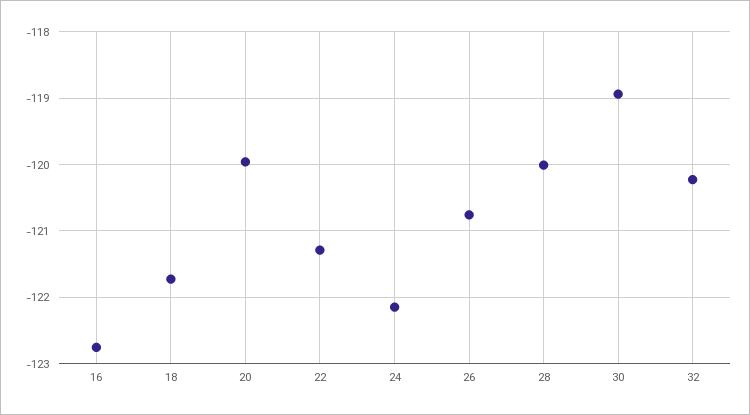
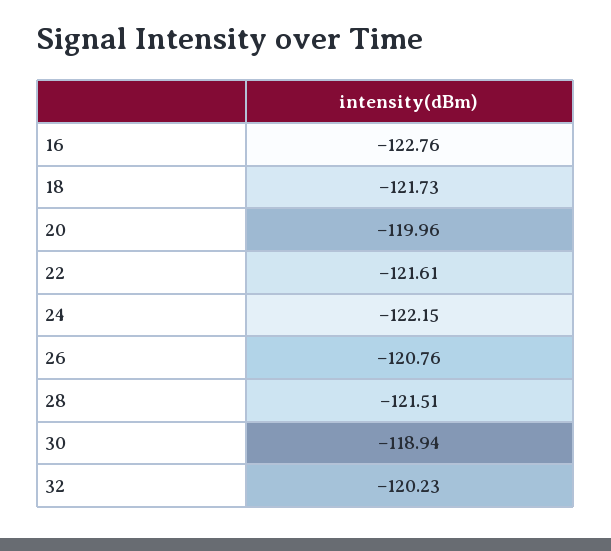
22: -121.3 -> -121.61
28: -120 -> -121.51

